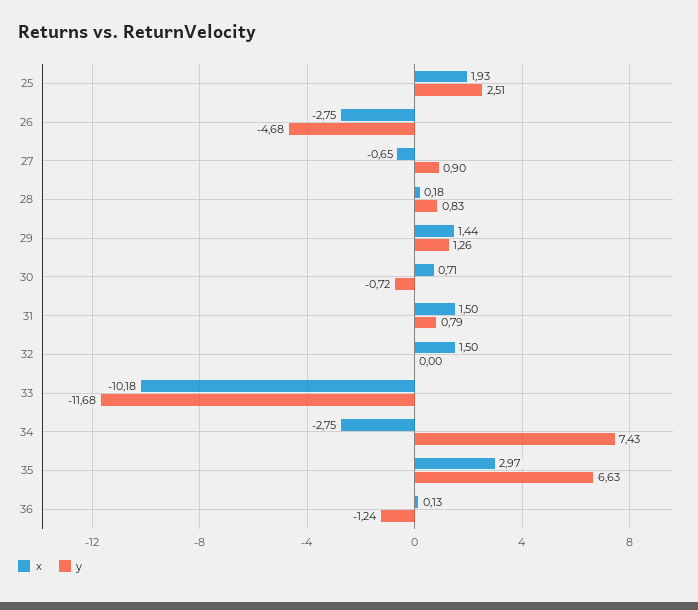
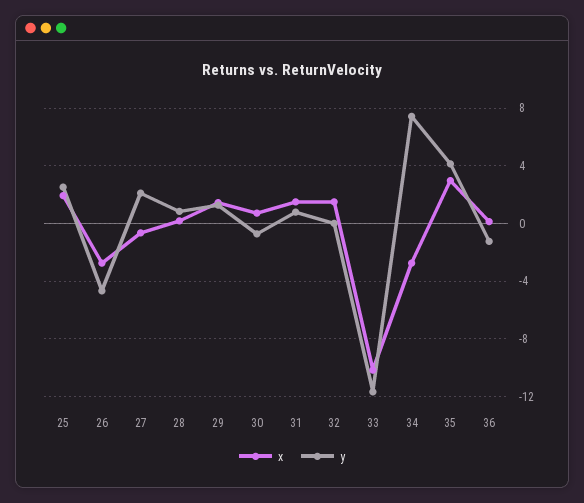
y, 27: 0.9 -> 2
y, 35: 6.63 -> 4

